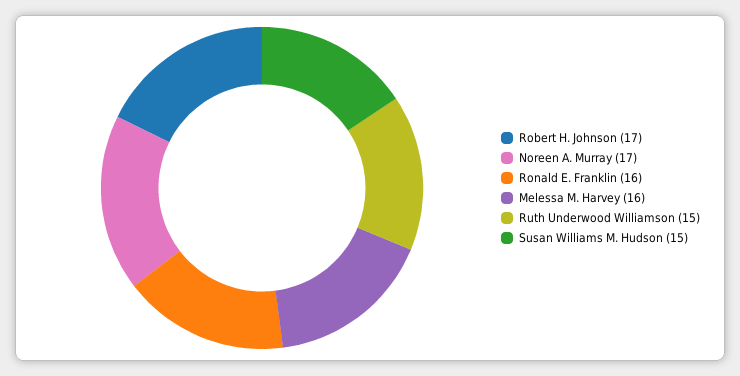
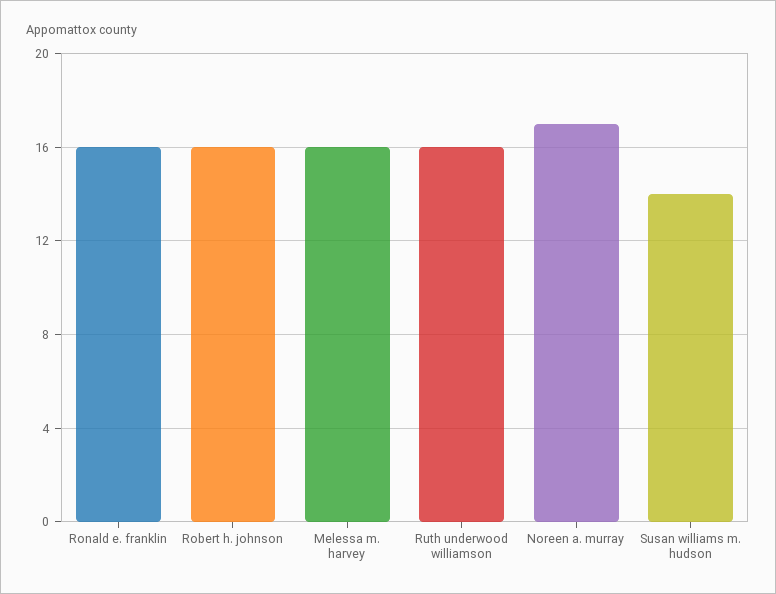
Robert H. Johnson: 17 -> 16
Ruth Underwood Williamson: 15 -> 16
Susan Williams M. Hudson: 15 -> 14

